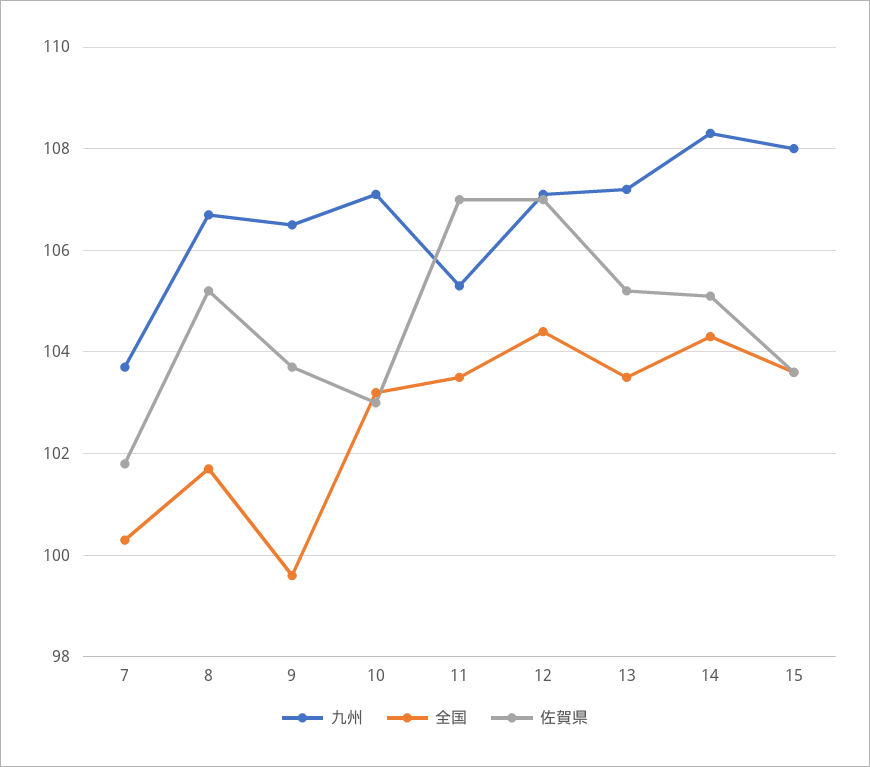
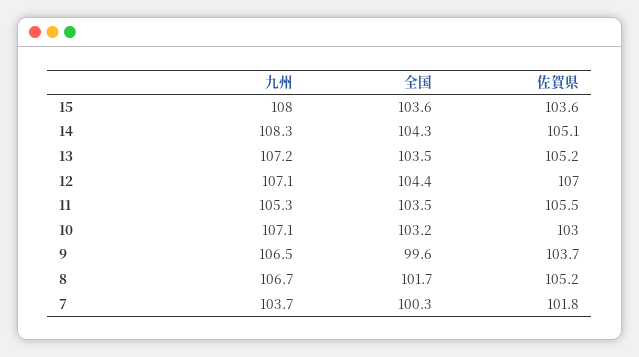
佐賀県, 11: 107 -> 105.5

